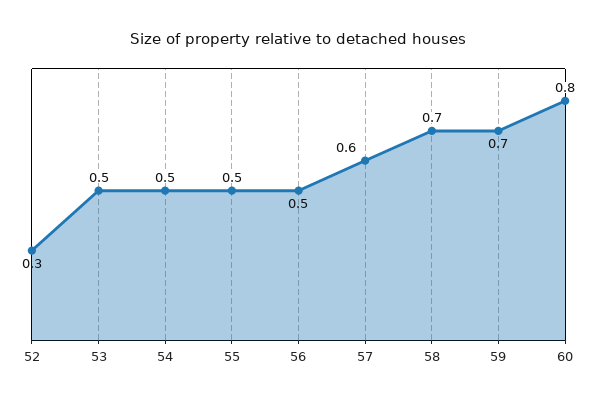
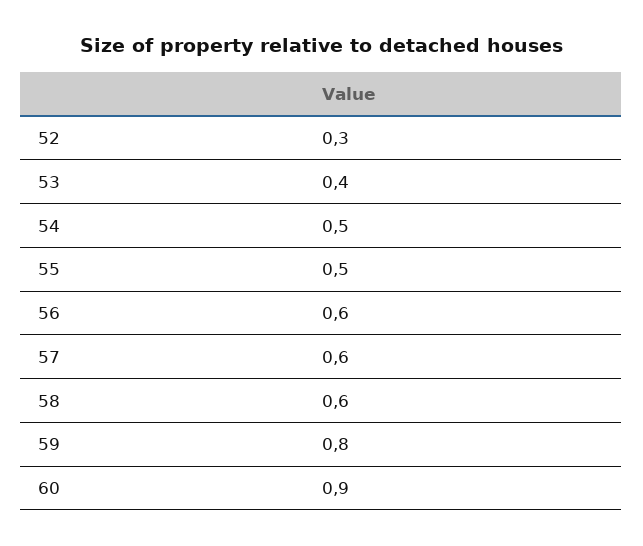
53: 0.5 -> 0.4
56: 0.5 -> 0.6
58: 0.7 -> 0.6
59: 0.7 -> 0.8
60: 0.8 -> 0.9

